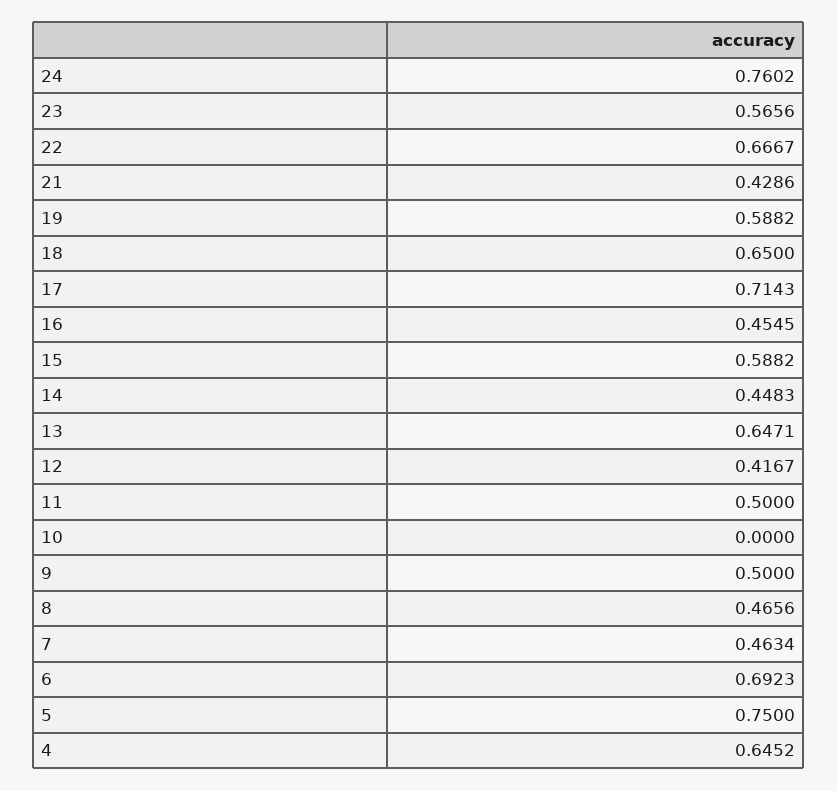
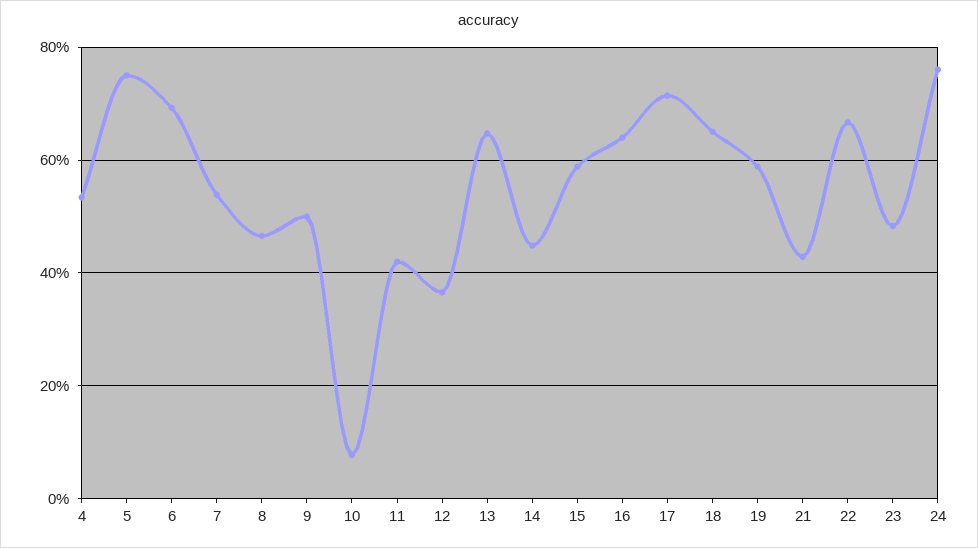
23: 0.5656 -> 0.48
16: 0.4545 -> 0.64
12: 0.4167 -> 0.36
11: 0.5 -> 0.42
10: 0 -> 0.08
7: 0.4634 -> 0.54
4: 0.6452 -> 0.54

